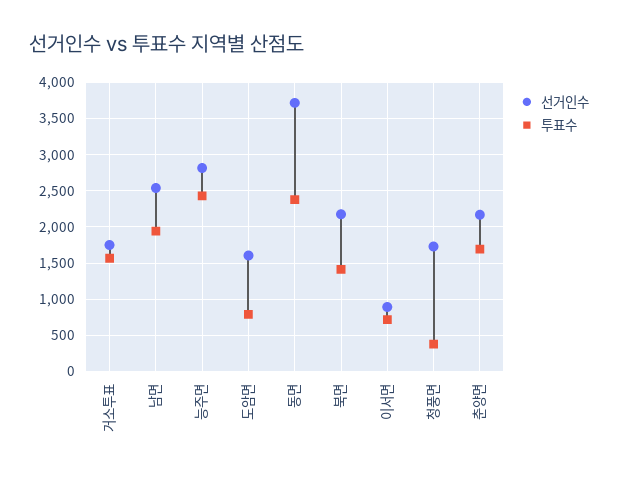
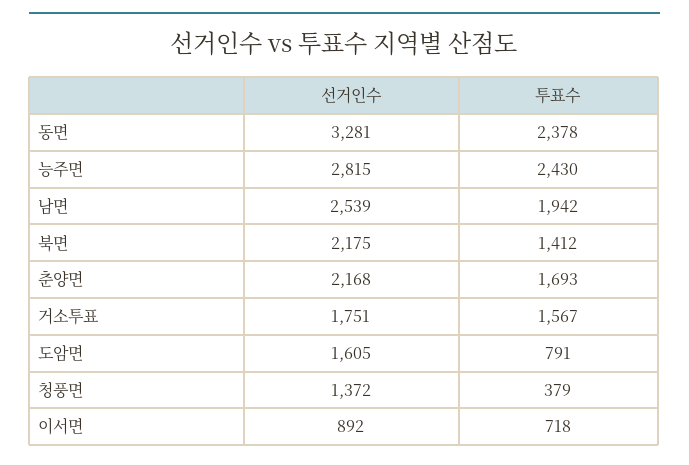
선거인수, 동면: 3700 -> 3281
선거인수, 청풍면: 1700 -> 1372

